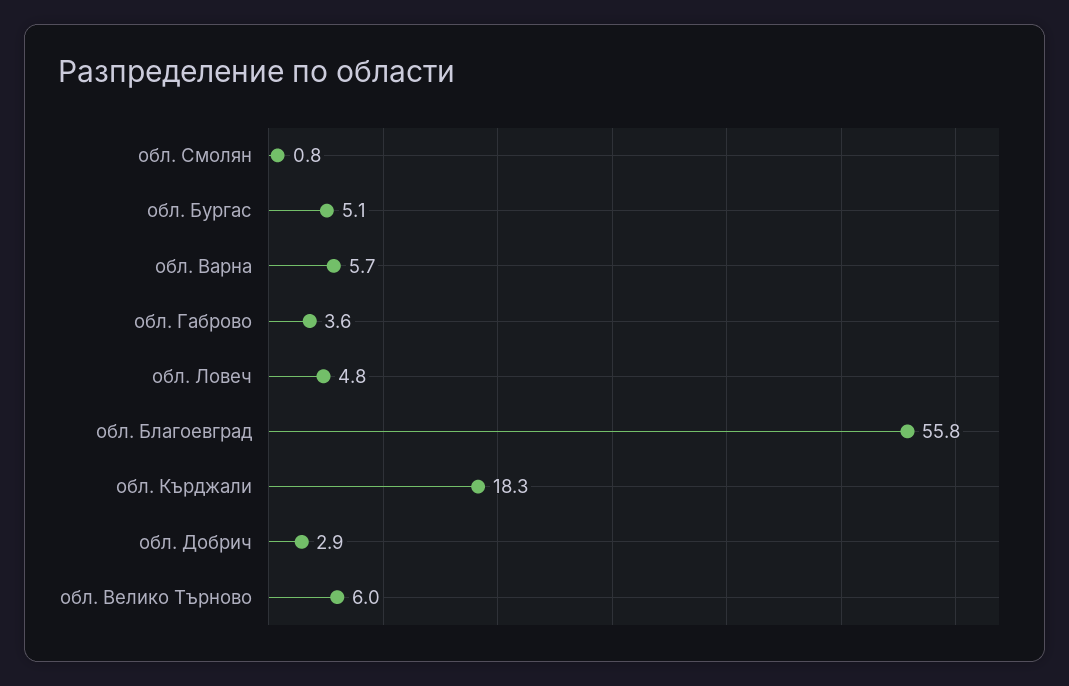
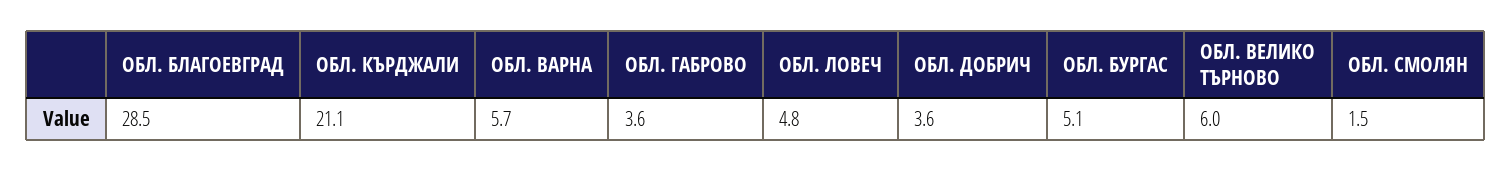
обл. Смолян: 0.8 -> 1.5
обл. Благоевград: 55.8 -> 28.5
обл. Кърджали: 18.3 -> 21.1
обл. Добрич: 2.9 -> 3.6

